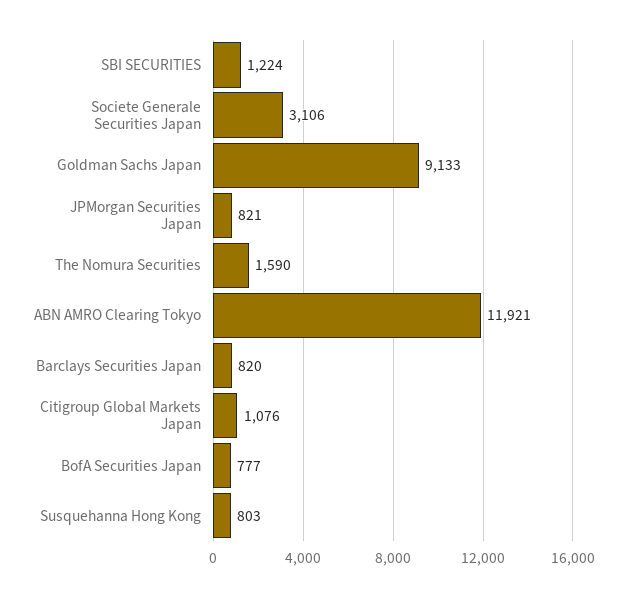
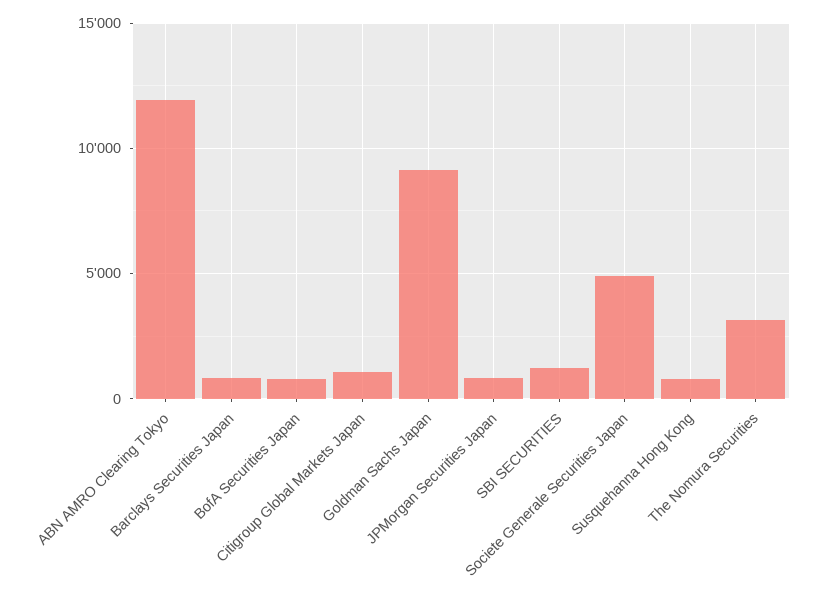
Societe Generale Securities Japan: 3106 -> 5000
The Nomura Securities: 1590 -> 3000

